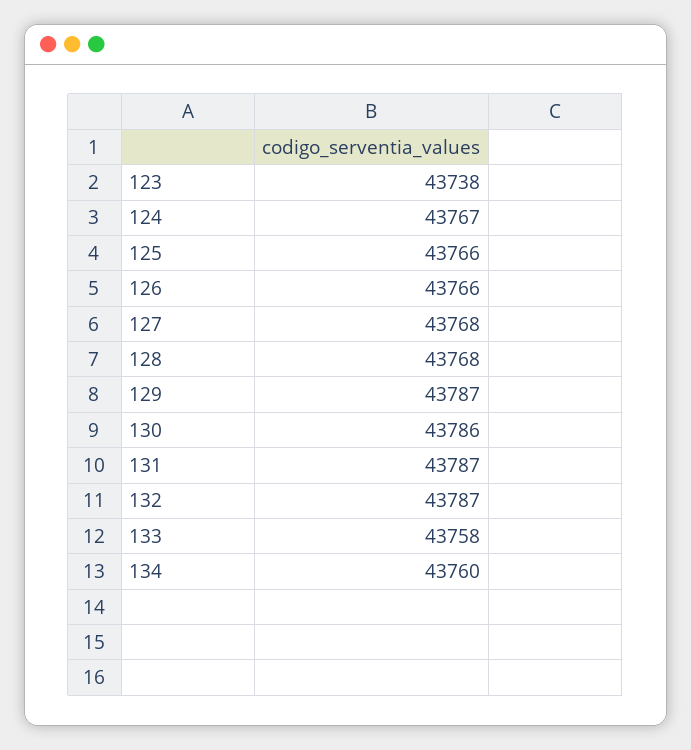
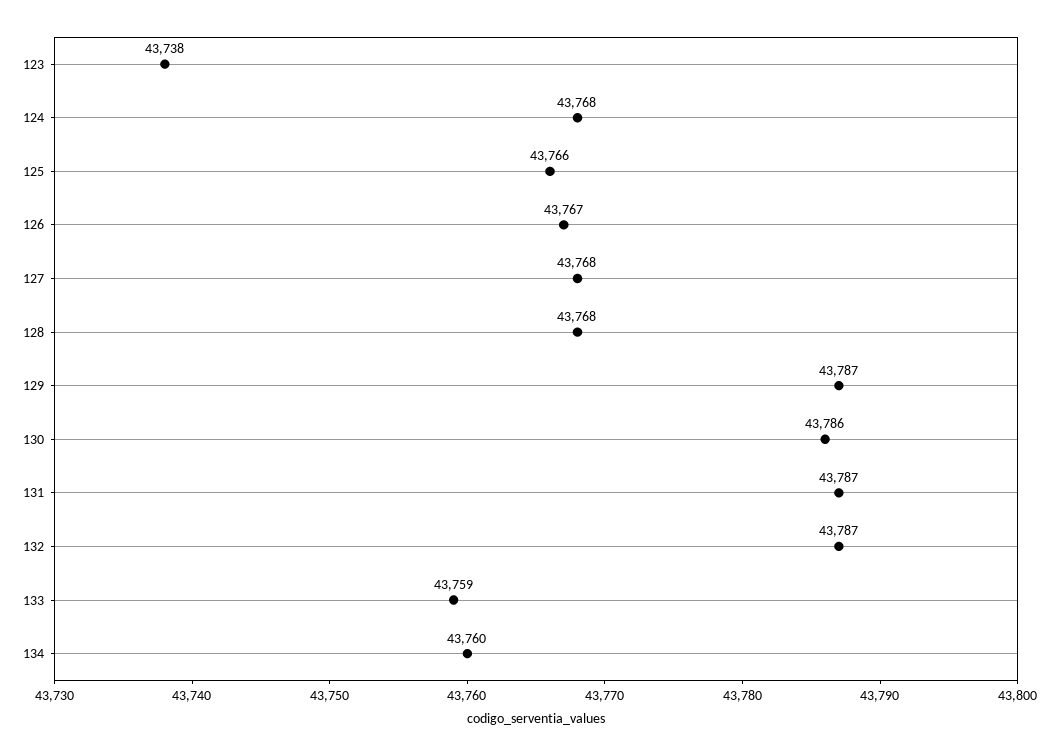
124: 43767 -> 43768
126: 43766 -> 43767
133: 43758 -> 43759

